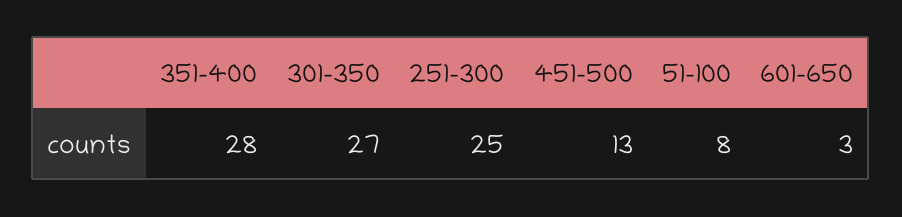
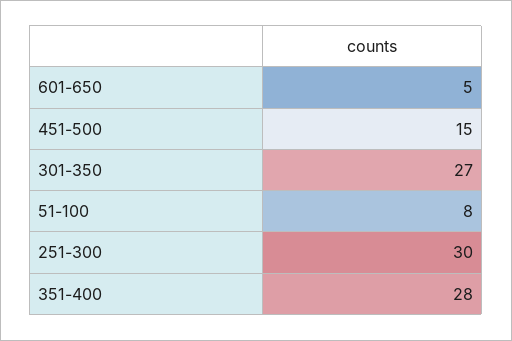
251-300: 25 -> 30
451-500: 13 -> 15
601-650: 3 -> 5

